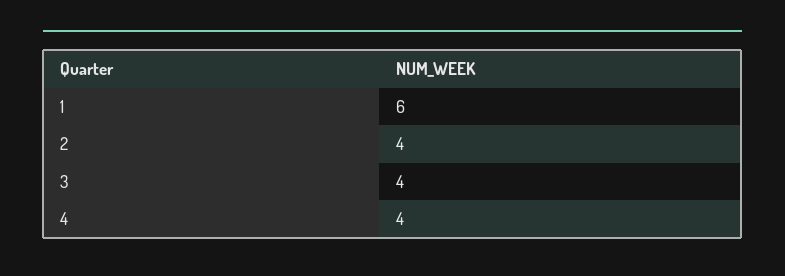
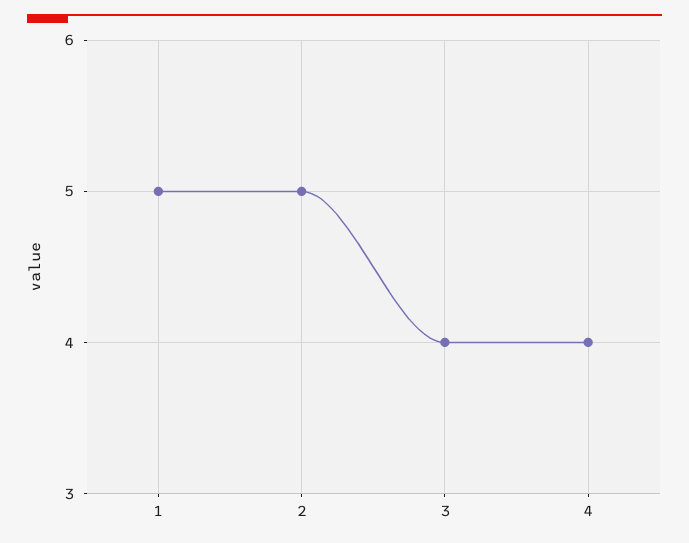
1: 6 -> 5
2: 4 -> 5

